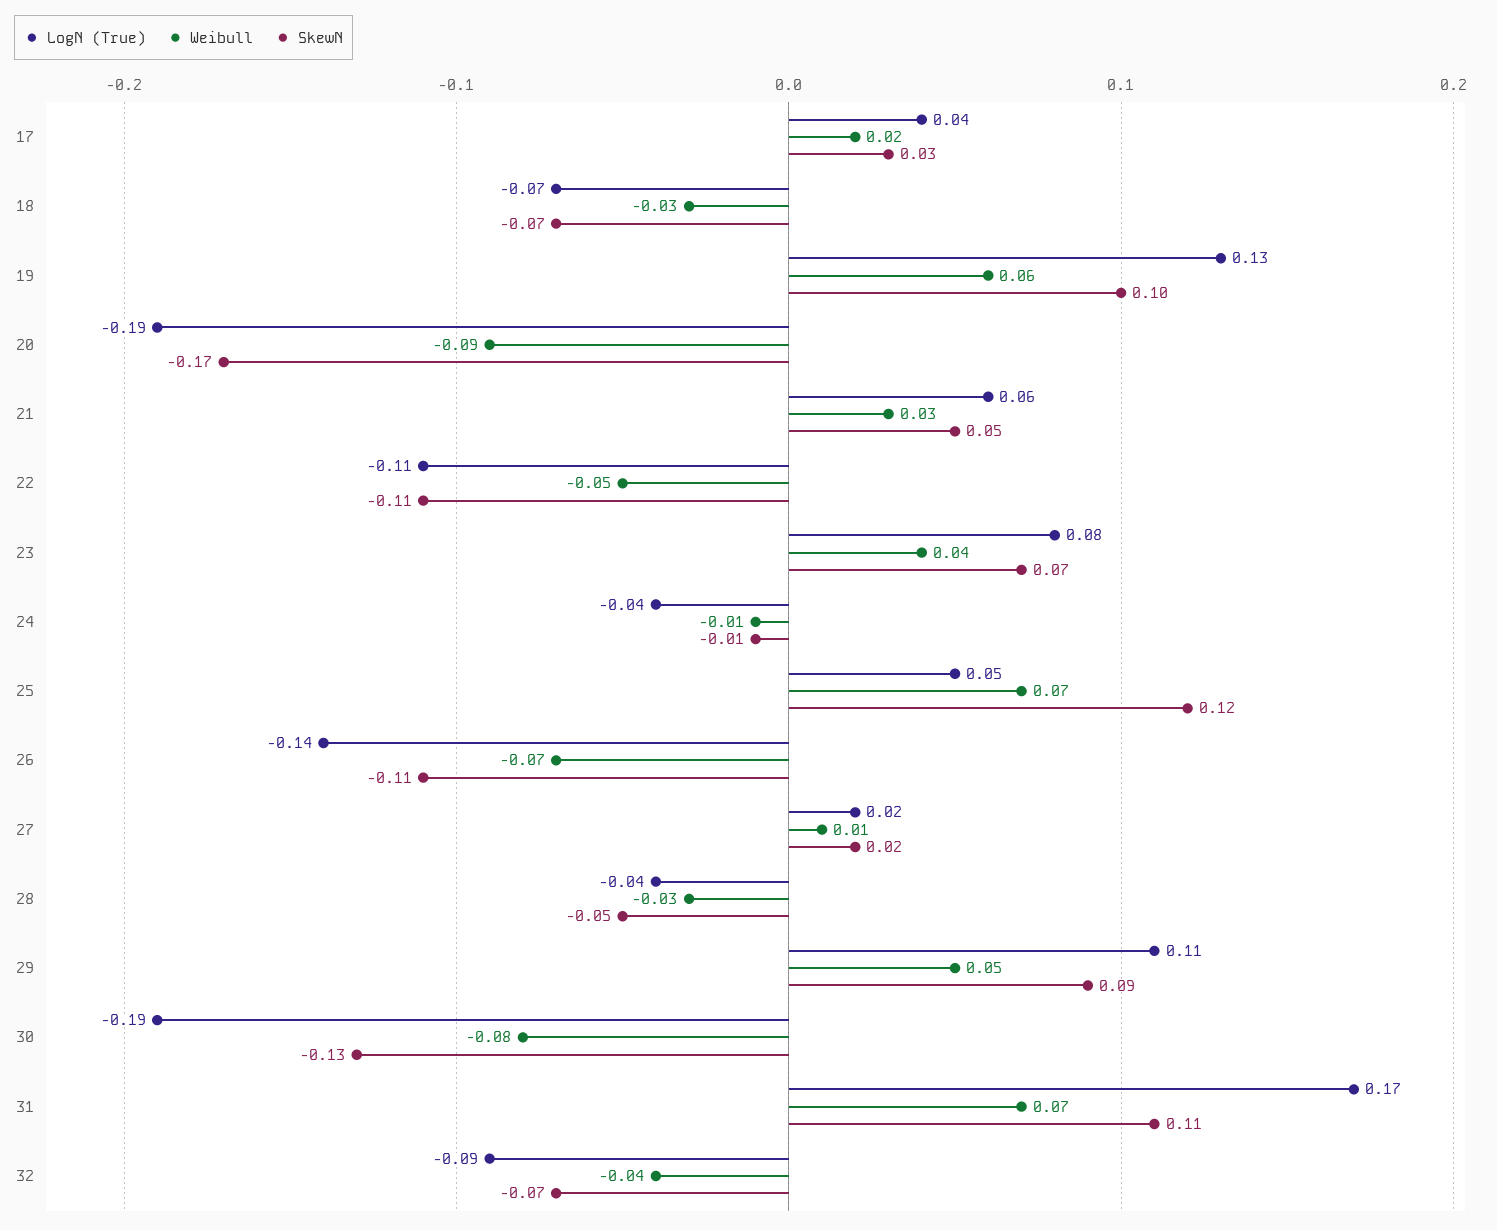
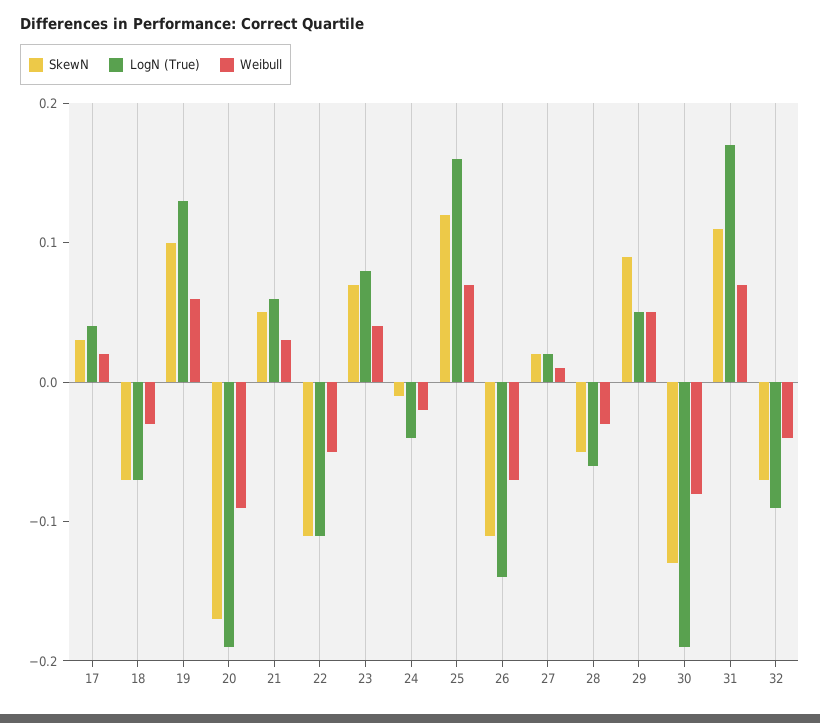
Weibull, 24: -0.01 -> -0.02
LogN (True), 25: 0.05 -> 0.16
LogN (True), 28: -0.04 -> -0.06
LogN (True), 29: 0.11 -> 0.05

